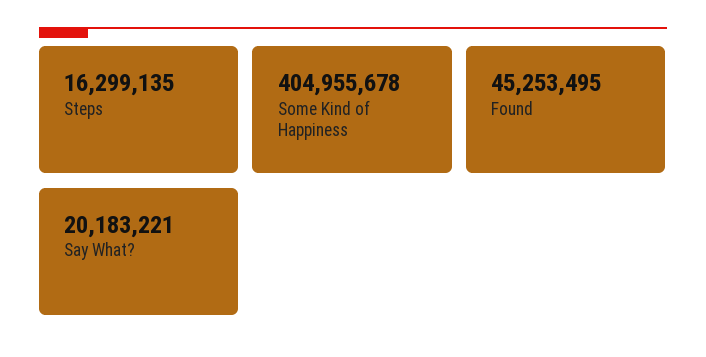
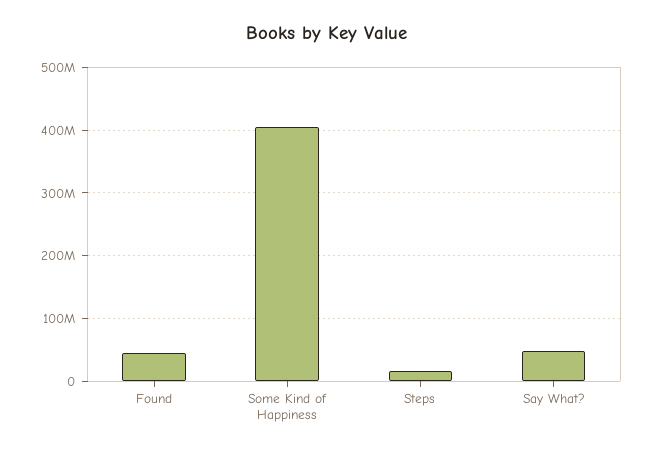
Say What?: 20183221 -> 50000000

